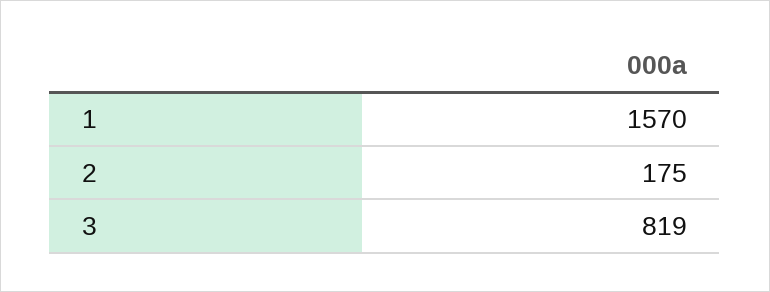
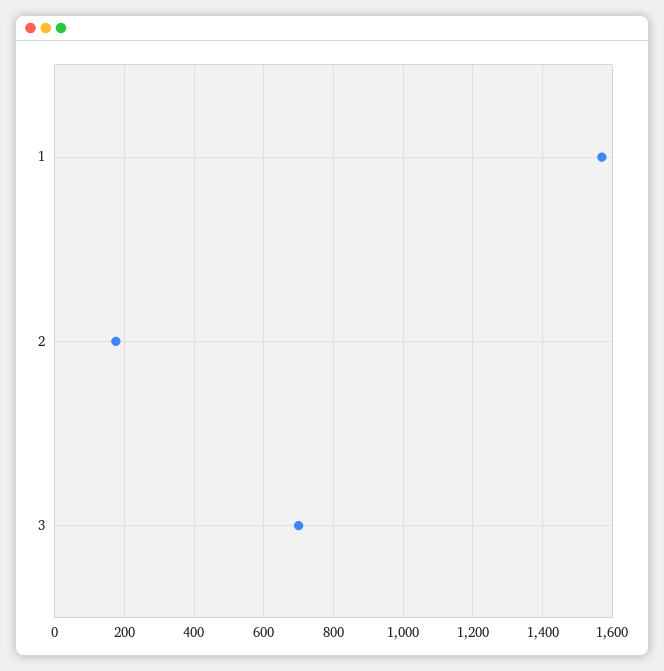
3: 819 -> 700

